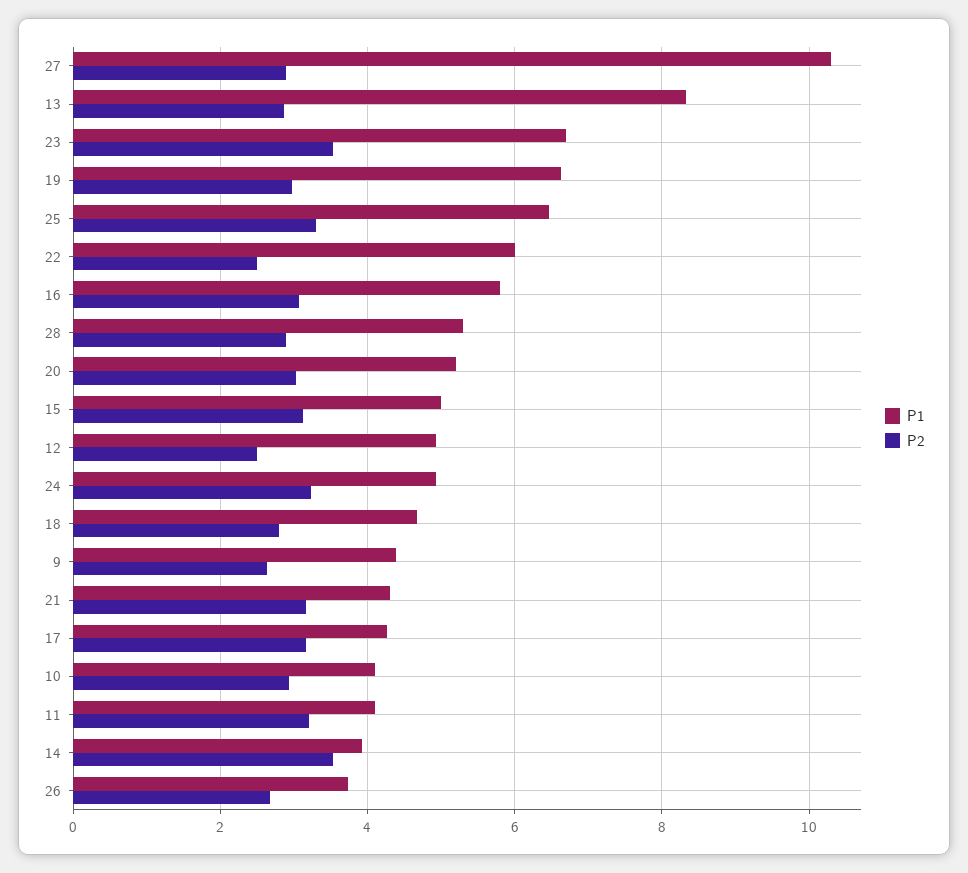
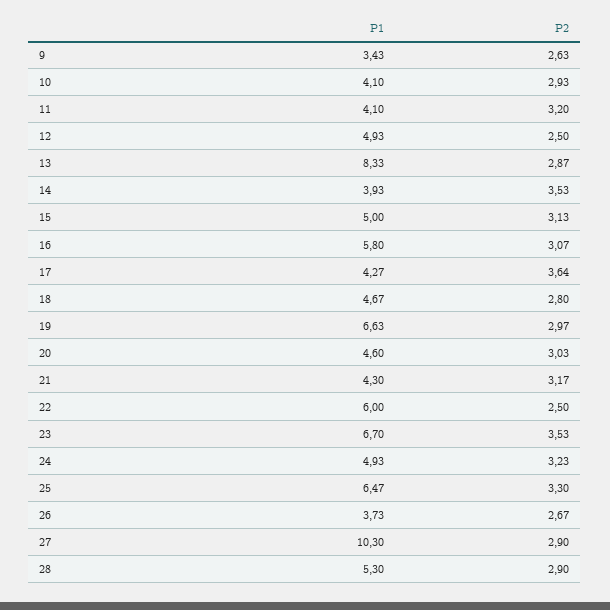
P1, 20: 5.2 -> 4.6
P1, 9: 4.4 -> 3.43
P2, 17: 3.2 -> 3.64

